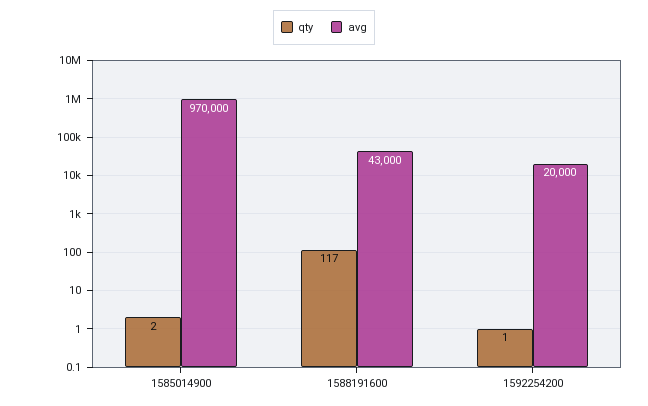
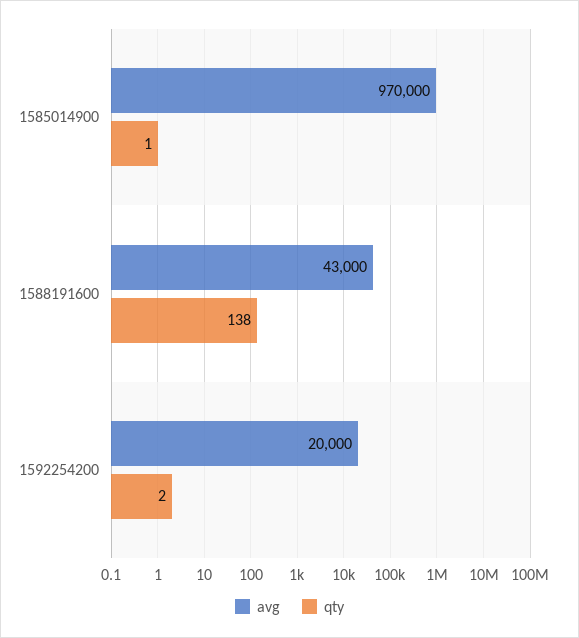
qty, 1585014900: 2 -> 1
qty, 1588191600: 117 -> 138
qty, 1592254200: 1 -> 2

